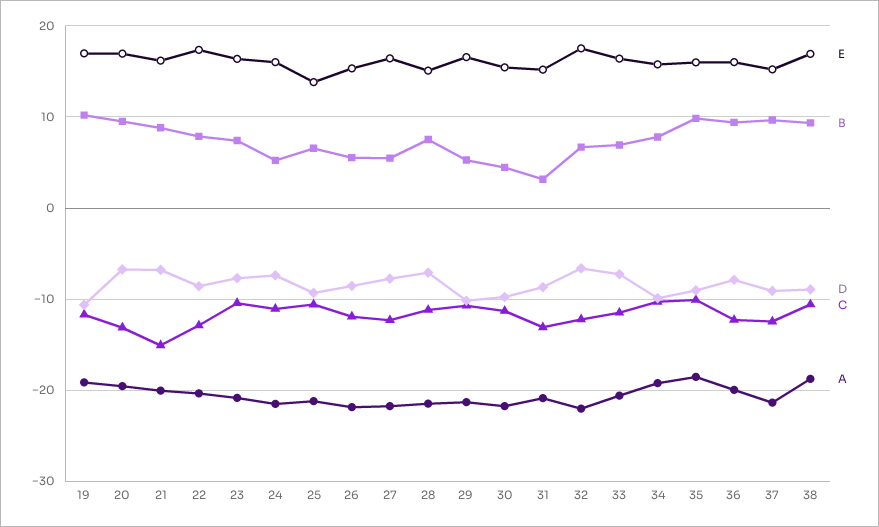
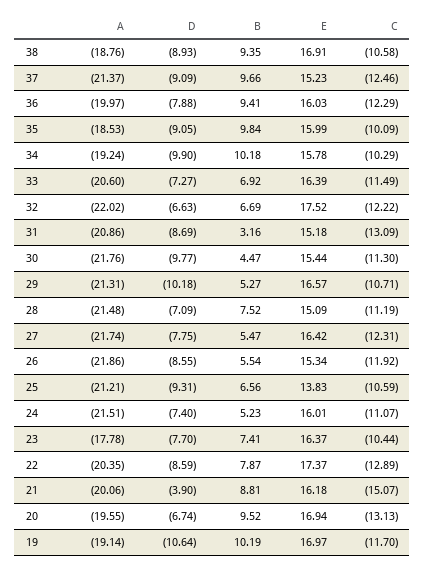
D, 21: -7 -> -3.9
A, 23: -21 -> -17.78
B, 34: 8 -> 10.18

